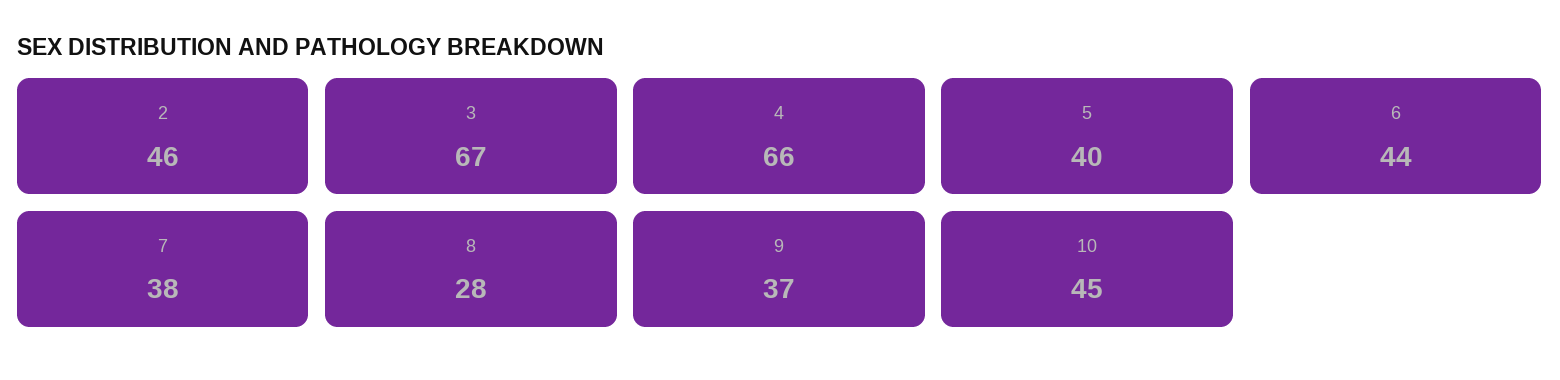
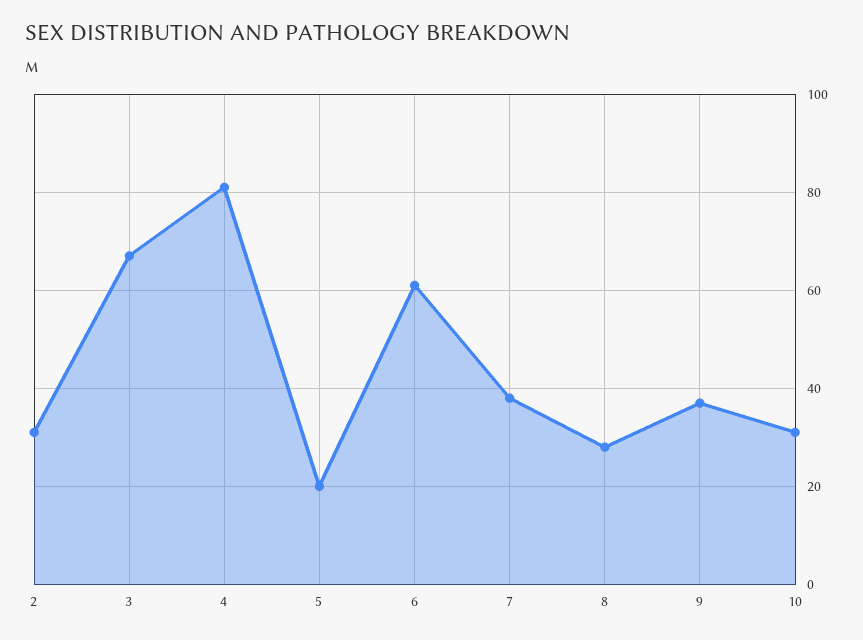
2: 46 -> 30
4: 66 -> 80
5: 40 -> 20
6: 44 -> 60
10: 45 -> 30

